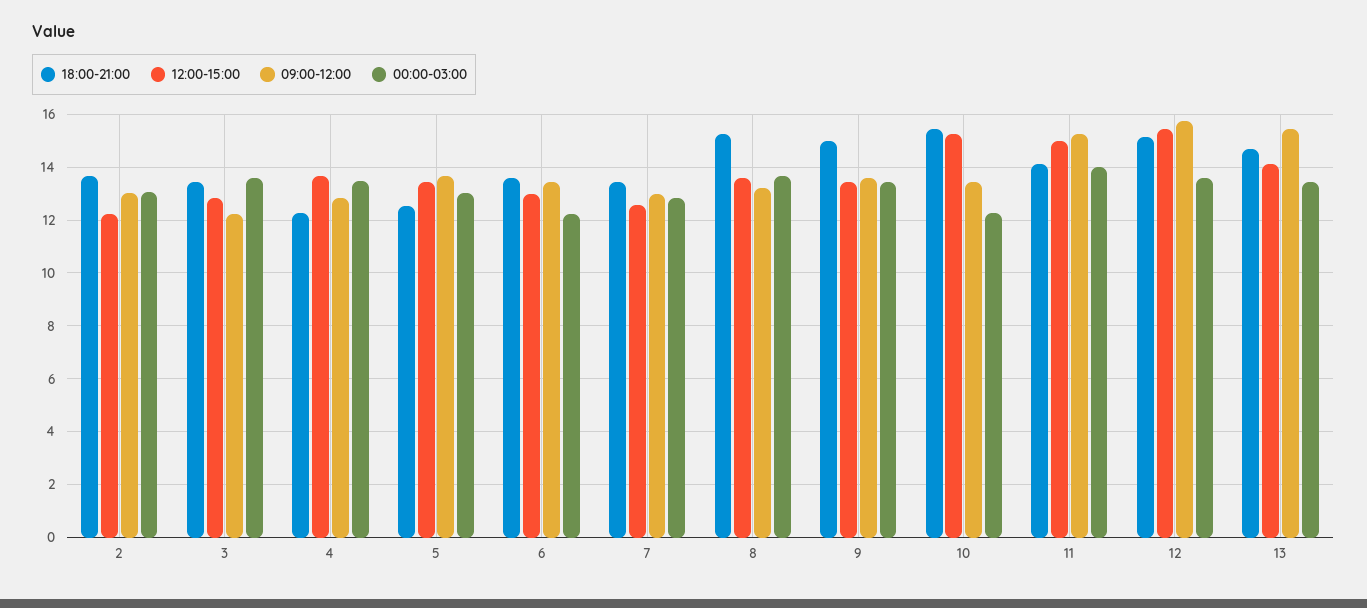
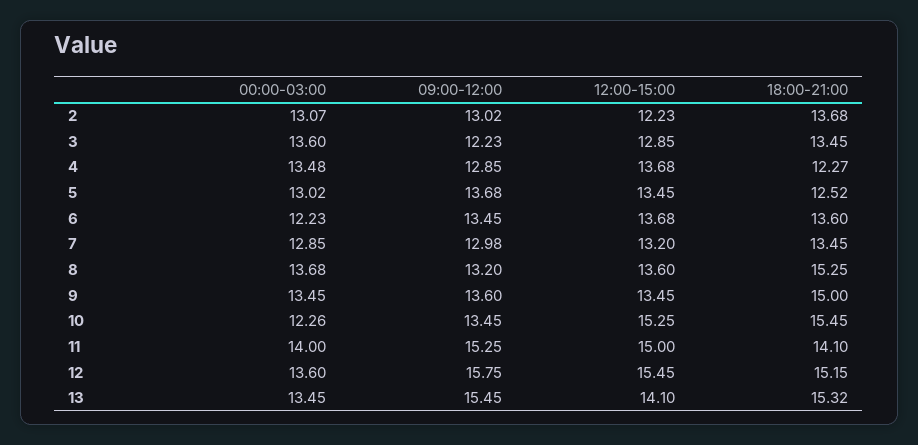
12:00-15:00, 6: 13 -> 13.68
12:00-15:00, 7: 12.5 -> 13.2
18:00-21:00, 13: 14.75 -> 15.32

